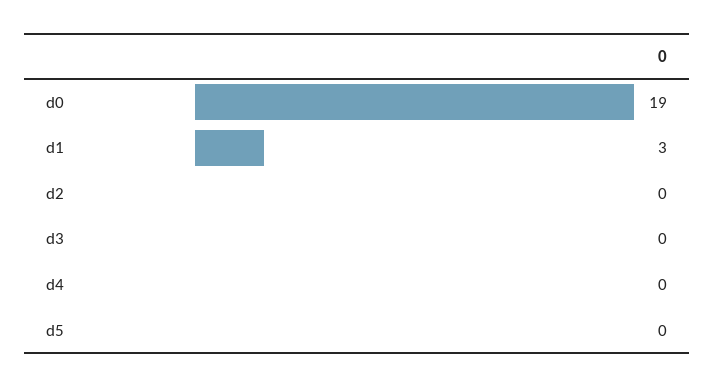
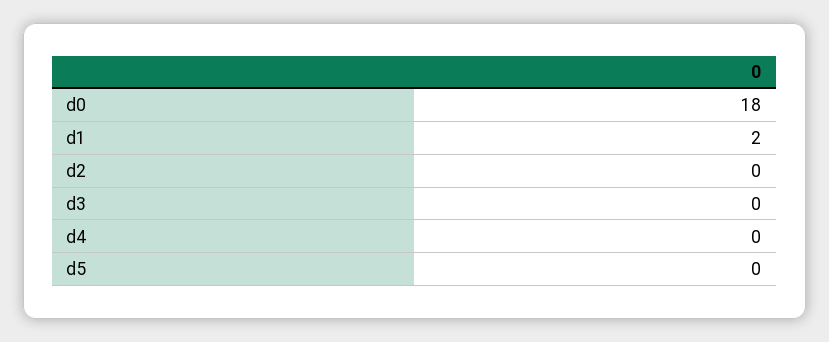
d0: 19 -> 18
d1: 3 -> 2

